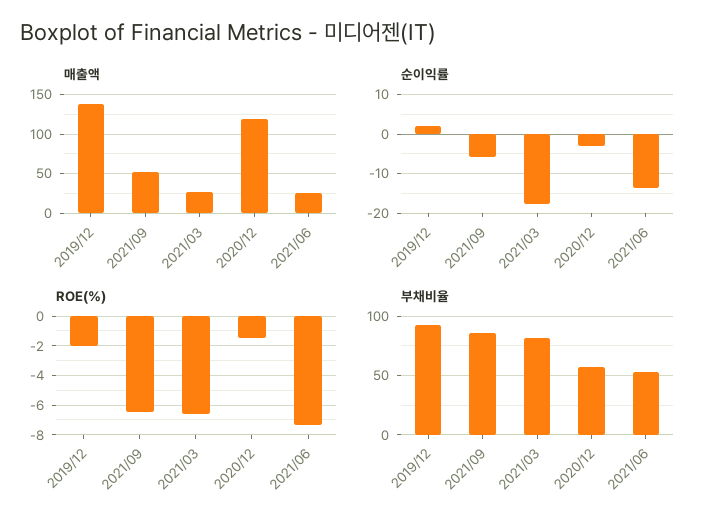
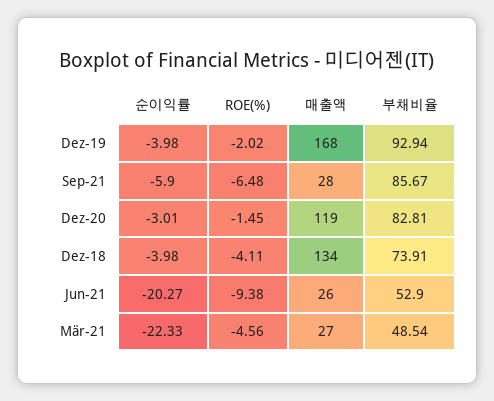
매출액, 2019/12: 140 -> 168
매출액, 2021/09: 50 -> 28
순이익률, 2019/12: 2 -> -3.98
순이익률, 2021/03: -18 -> -22.33
순이익률, 2021/06: -14 -> -20.27
ROE(%), 2021/03: -6.5 -> -4.56
ROE(%), 2021/06: -7.5 -> -9.38
부채비율, 2021/03: 80 -> 48.54
부채비율, 2020/12: 60 -> 82.81
순이익률, Dez-18: none -> -3.98
ROE(%), Dez-18: none -> -4.11
매출액, Dez-18: none -> 134
부채비율, Dez-18: none -> 73.91

